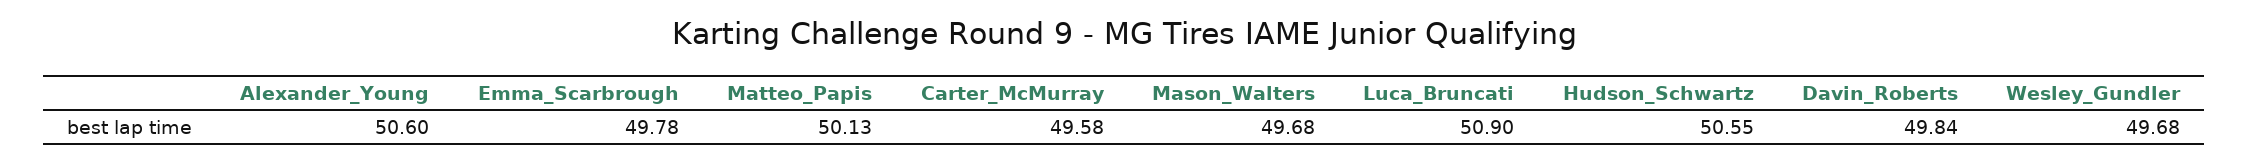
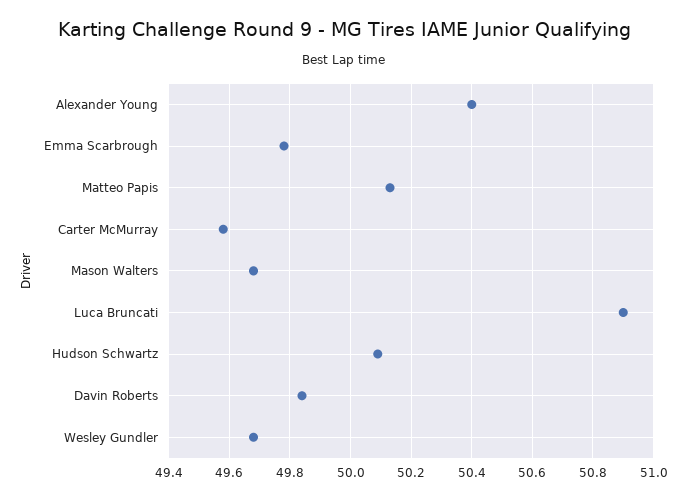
Alexander_Young: 50.6 -> 50.4
Hudson_Schwartz: 50.55 -> 50.1

